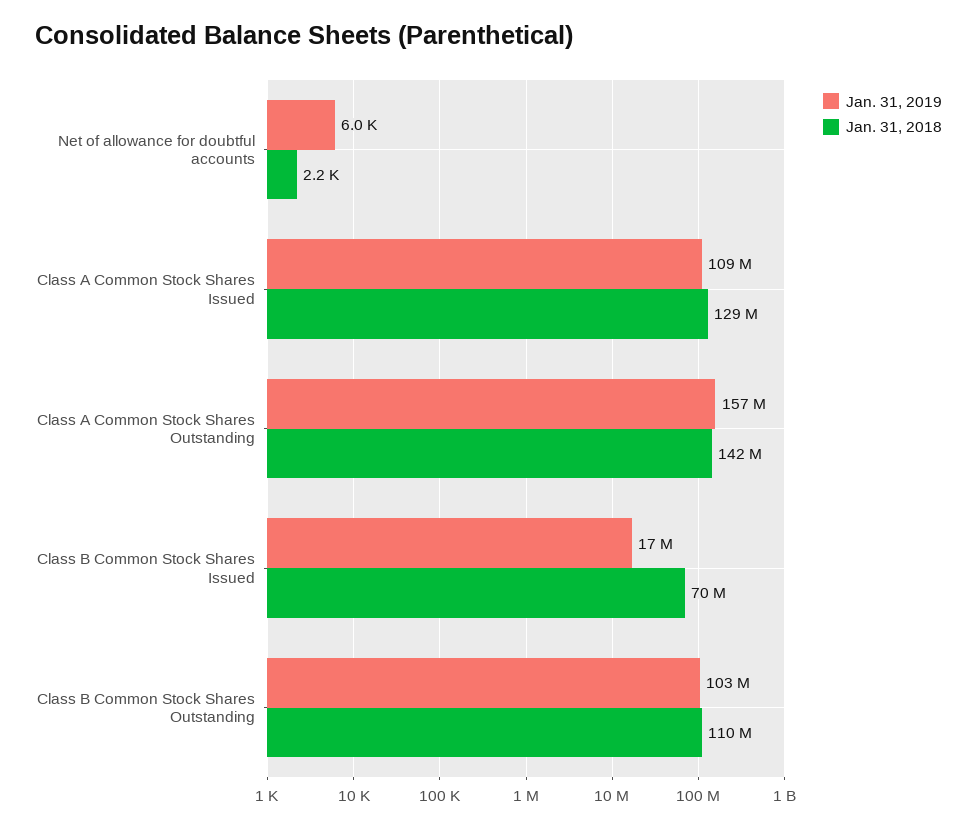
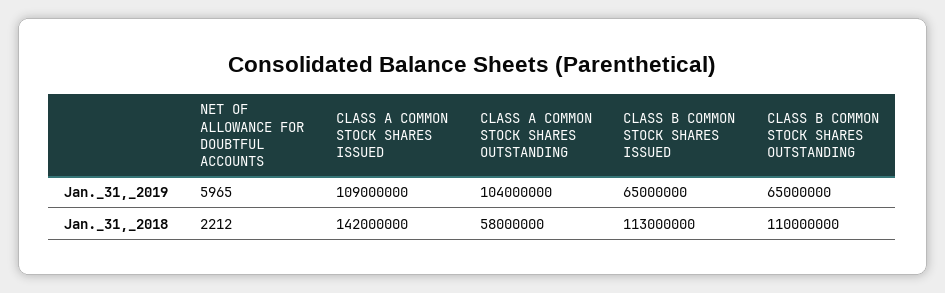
Jan. 31, 2018, Class A Common Stock Shares Issued: 129000000 -> 142000000
Jan. 31, 2019, Class A Common Stock Shares Outstanding: 157000000 -> 104000000
Jan. 31, 2018, Class A Common Stock Shares Outstanding: 142000000 -> 58000000
Jan. 31, 2019, Class B Common Stock Shares Issued: 17000000 -> 65000000
Jan. 31, 2018, Class B Common Stock Shares Issued: 70000000 -> 113000000
Jan. 31, 2019, Class B Common Stock Shares Outstanding: 103000000 -> 65000000

